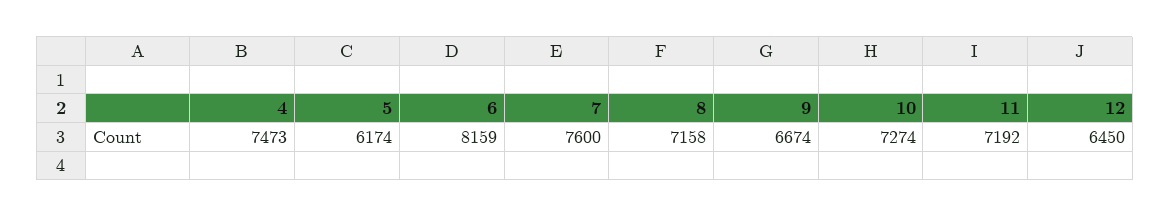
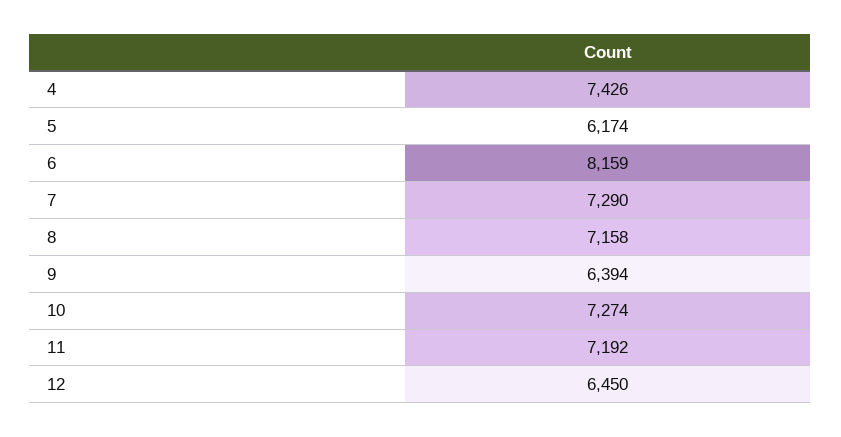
4: 7473 -> 7426
7: 7600 -> 7290
9: 6674 -> 6394

